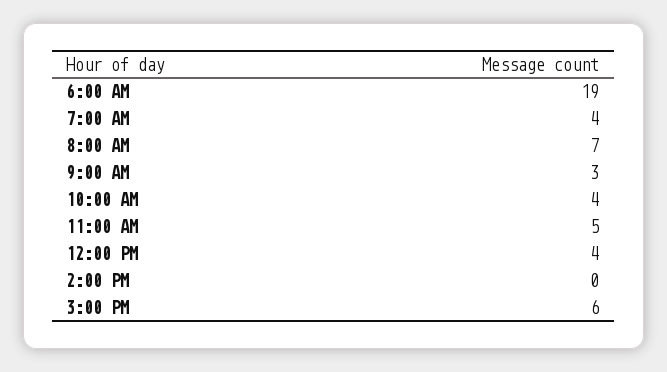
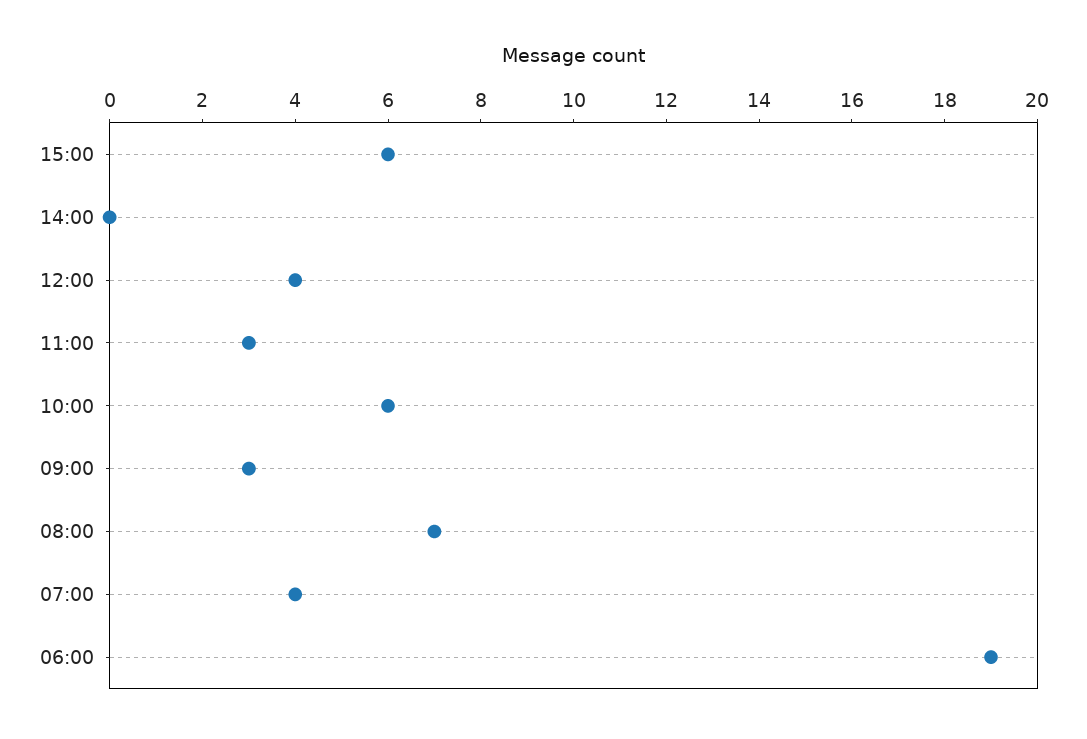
10:00 AM: 4 -> 6
11:00 AM: 5 -> 3

